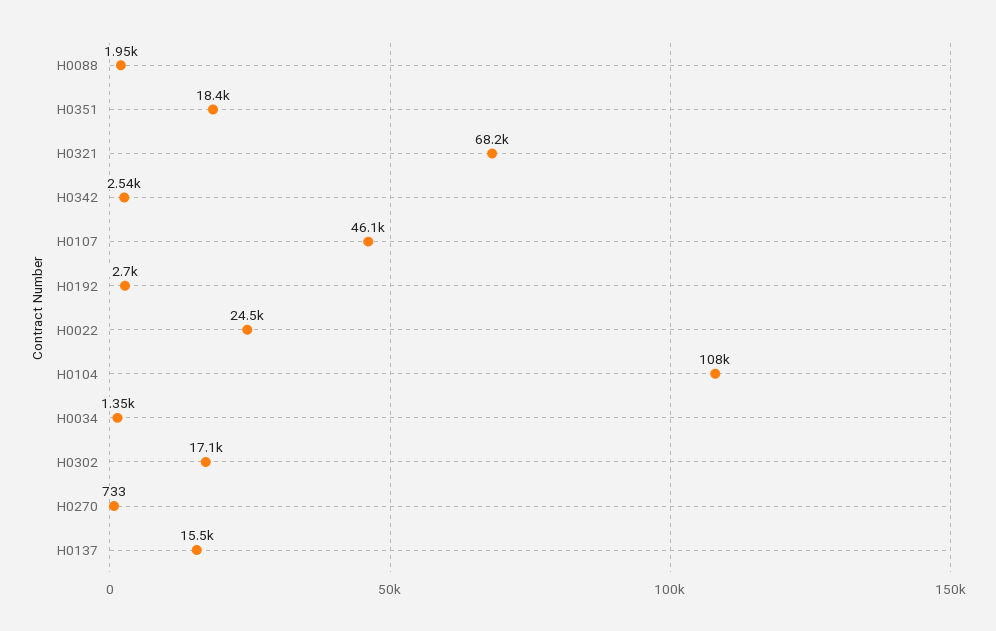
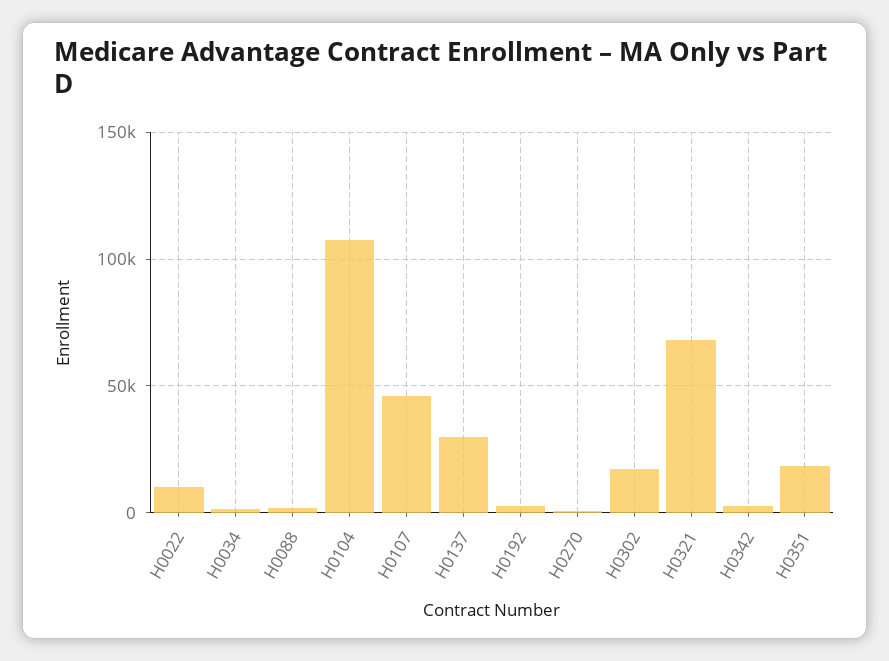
H0022: 24500 -> 10000
H0137: 15500 -> 30000

